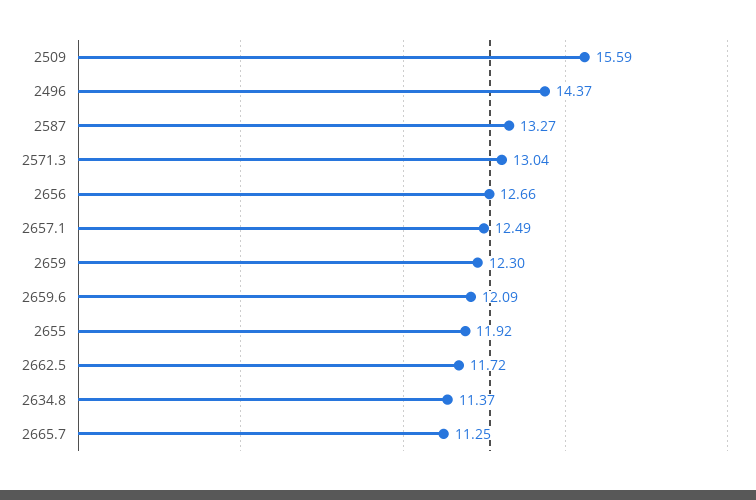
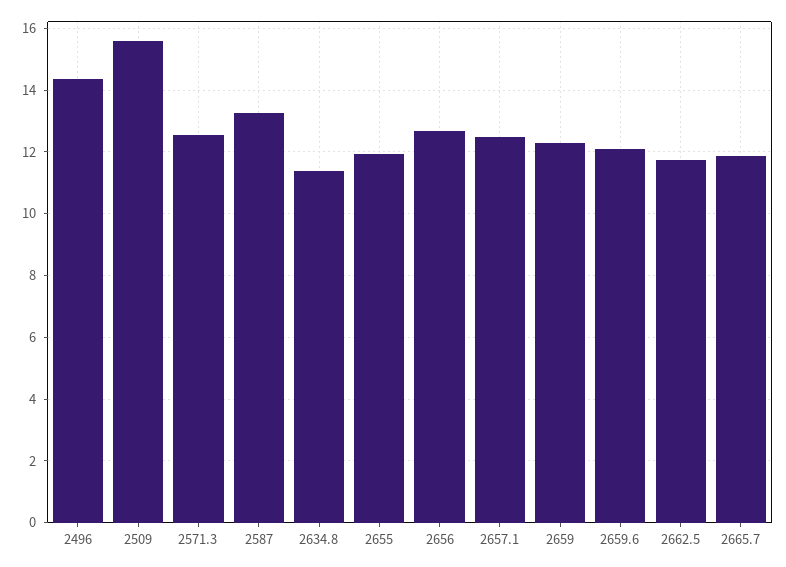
2571.3: 13.04 -> 12.6
2665.7: 11.25 -> 11.8

